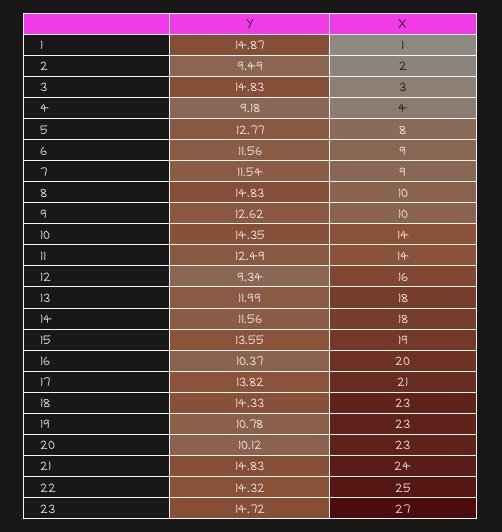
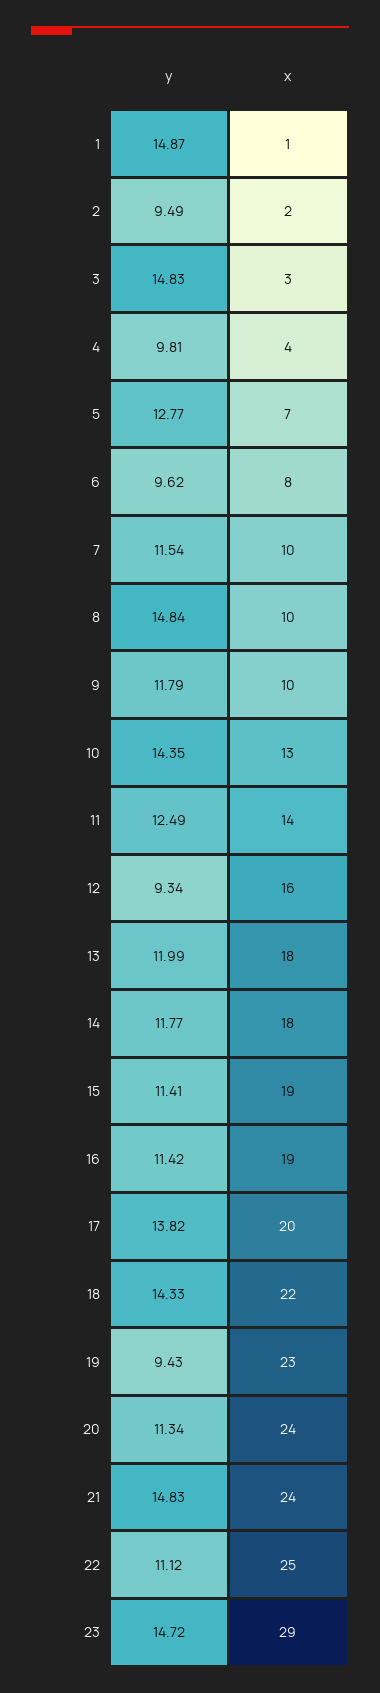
Y, 4: 9.18 -> 9.81
X, 5: 8 -> 7
Y, 6: 11.56 -> 9.62
X, 6: 9 -> 8
X, 7: 9 -> 10
Y, 8: 14.83 -> 14.84
Y, 9: 12.62 -> 11.79
X, 10: 14 -> 13
Y, 14: 11.56 -> 11.77
Y, 15: 13.55 -> 11.41
Y, 16: 10.37 -> 11.42
X, 16: 20 -> 19
X, 17: 21 -> 20
X, 18: 23 -> 22
Y, 19: 10.78 -> 9.43
Y, 20: 10.12 -> 11.34
X, 20: 23 -> 24
Y, 22: 14.32 -> 11.12
X, 23: 27 -> 29

